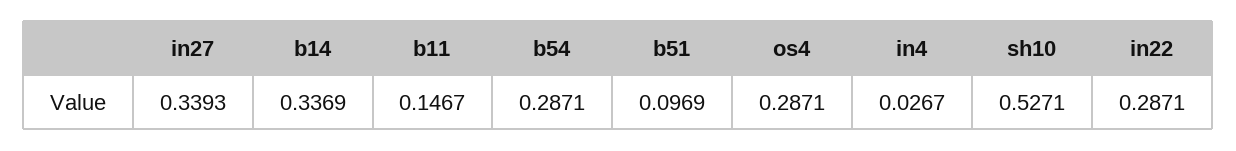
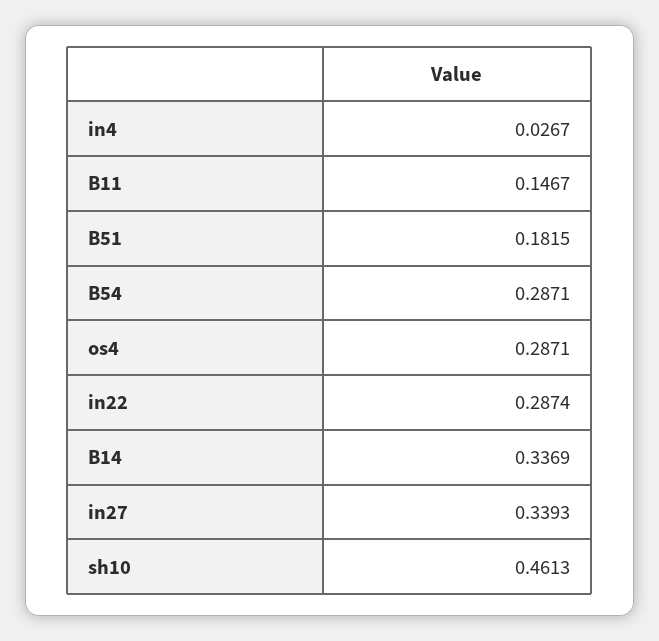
b51: 0.0969 -> 0.1815
sh10: 0.5271 -> 0.4613
in22: 0.2871 -> 0.2874

